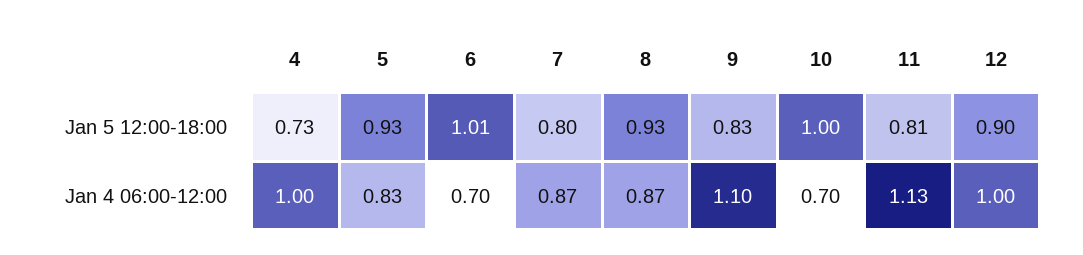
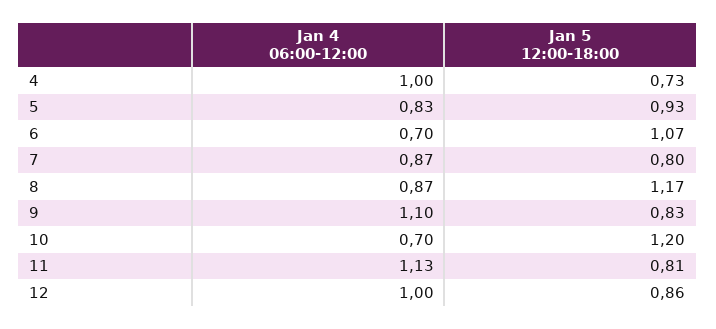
6, Jan 5 12:00-18:00: 1.01 -> 1.07
8, Jan 5 12:00-18:00: 0.93 -> 1.17
10, Jan 5 12:00-18:00: 1 -> 1.2
12, Jan 5 12:00-18:00: 0.9 -> 0.86

